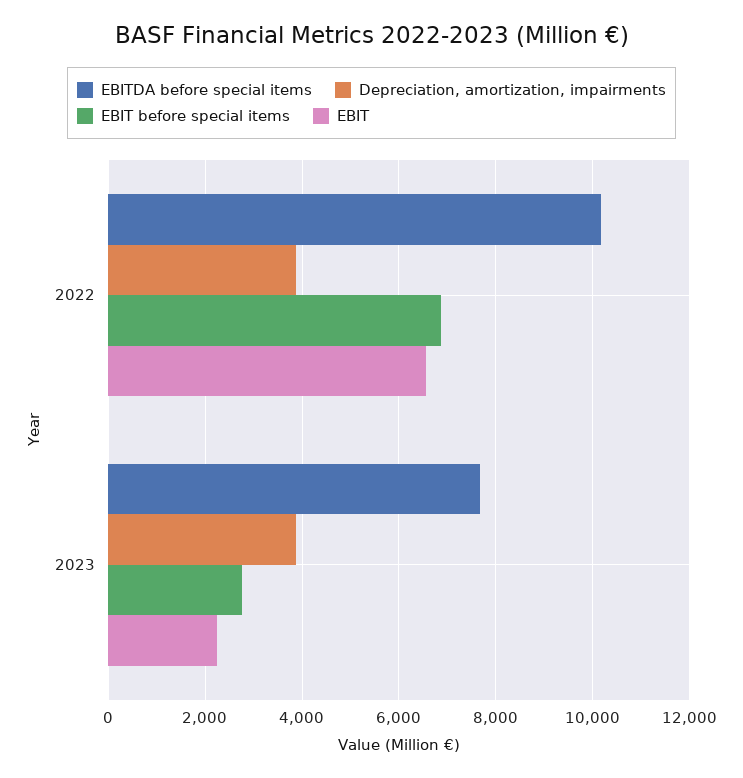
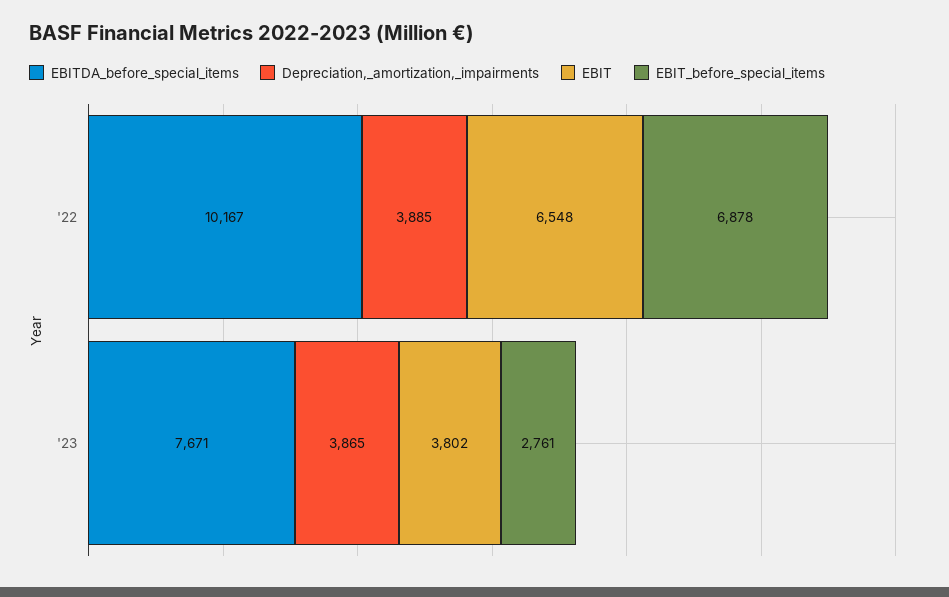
EBIT, 2023: 2200 -> 3802

